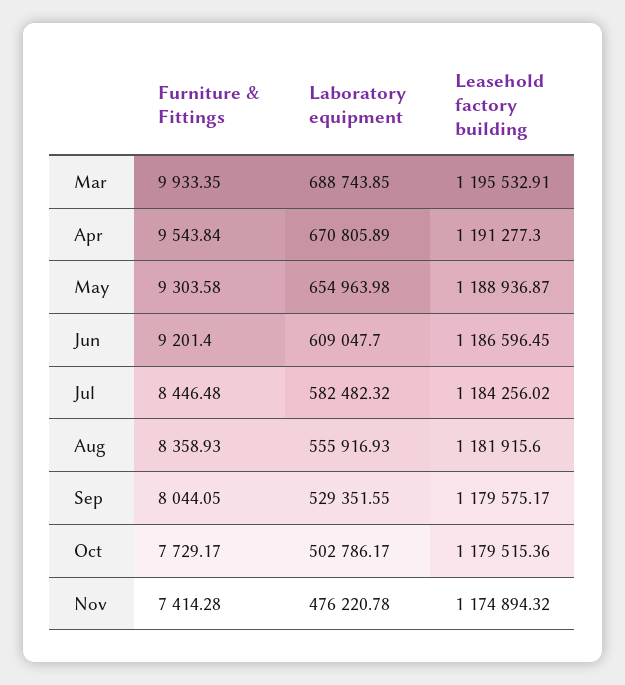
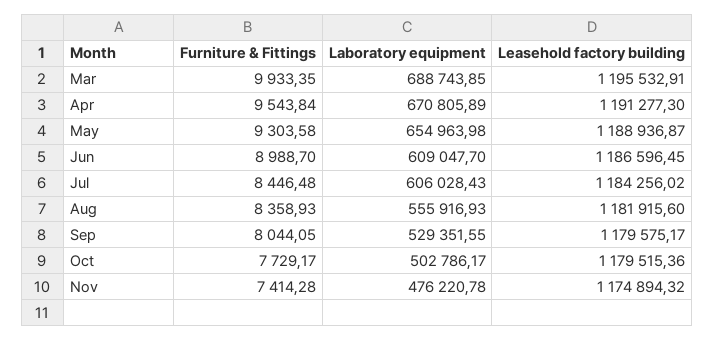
Furniture & Fittings, Jun: 9201.4 -> 8988.7
Laboratory equipment, Jul: 582482.32 -> 606028.43

